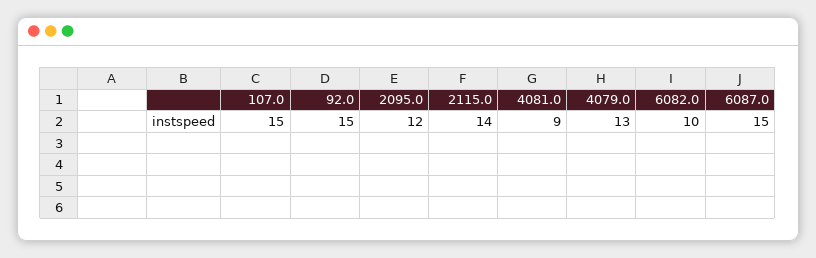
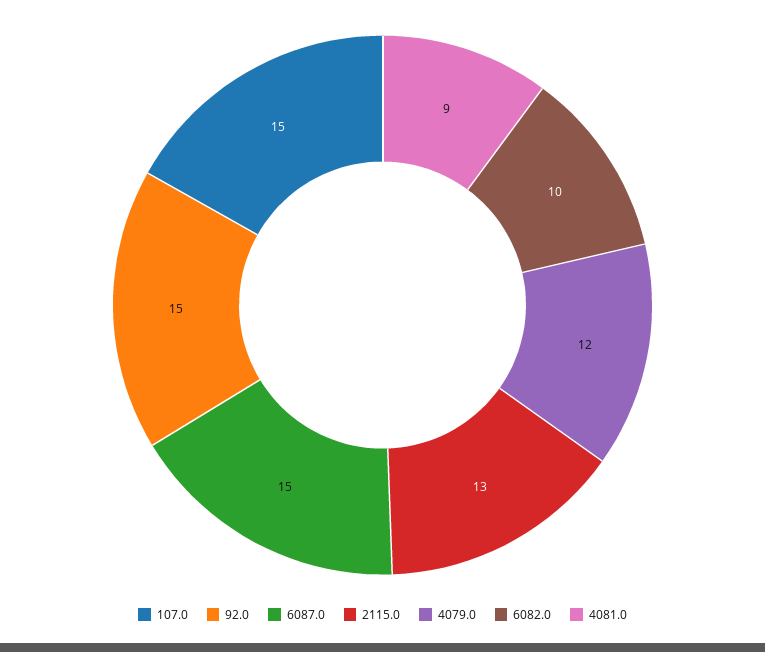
2095.0: 12 -> none
2115.0: 14 -> 13
4079.0: 13 -> 12

